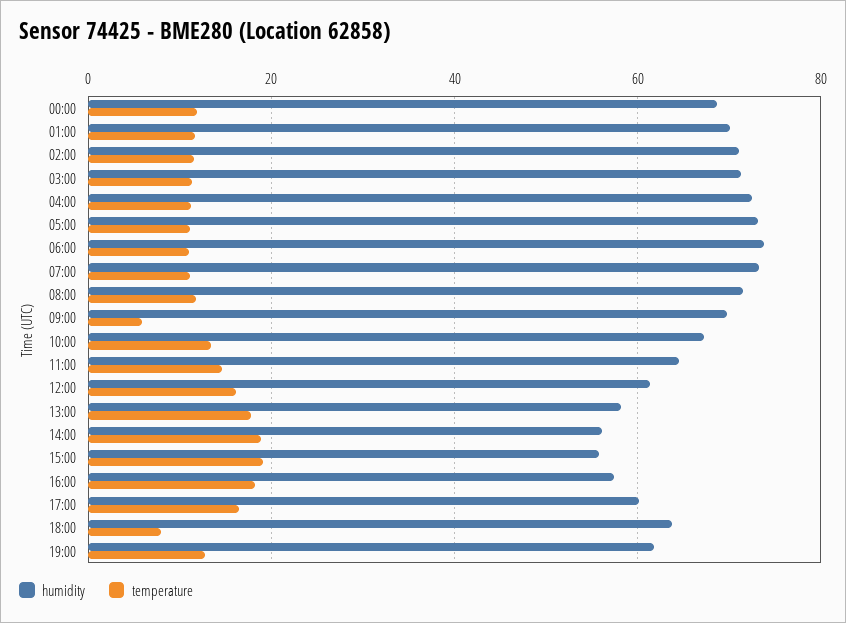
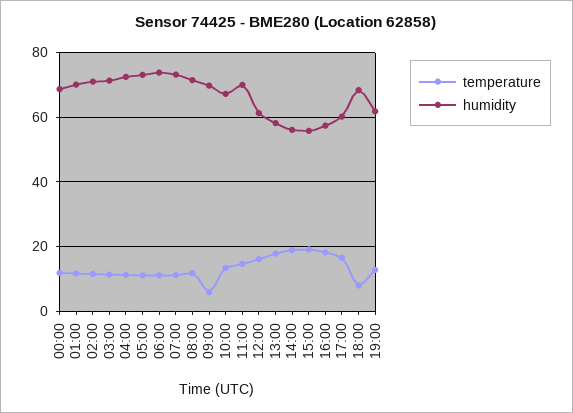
humidity, 11:00: 64 -> 70
humidity, 18:00: 64 -> 68

